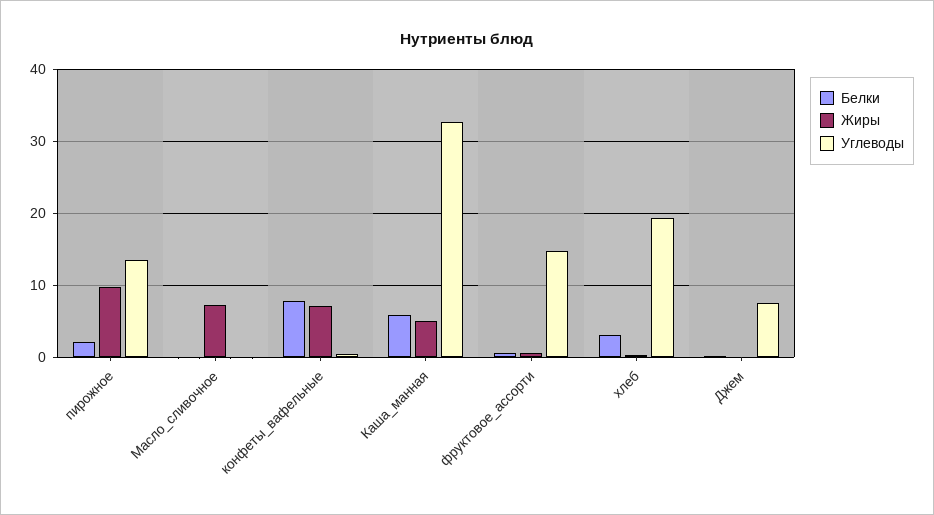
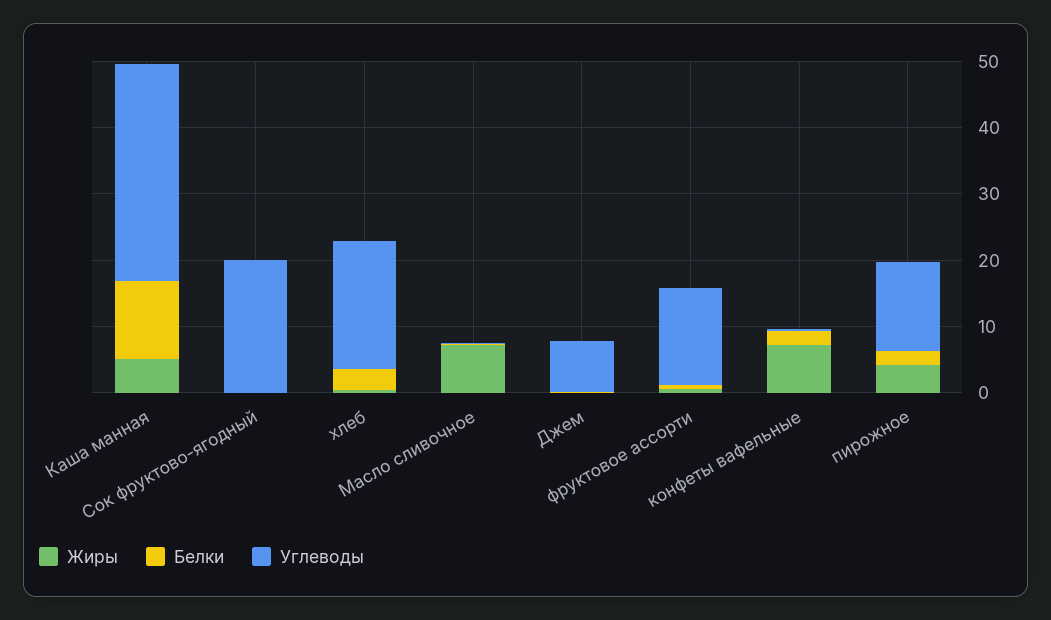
Жиры, пирожное: 10 -> 4
Белки, конфеты_вафельные: 8 -> 2
Белки, Каша_манная: 6 -> 12
Жиры, Сок фруктово-ягодный: none -> 0
Белки, Сок фруктово-ягодный: none -> 0
Углеводы, Сок фруктово-ягодный: none -> 20

